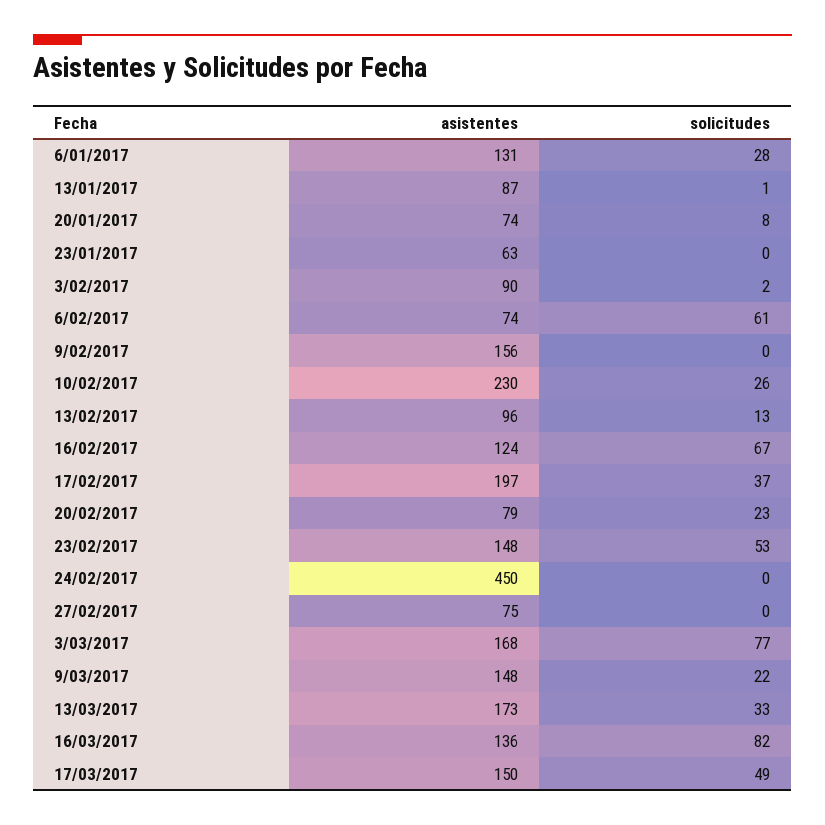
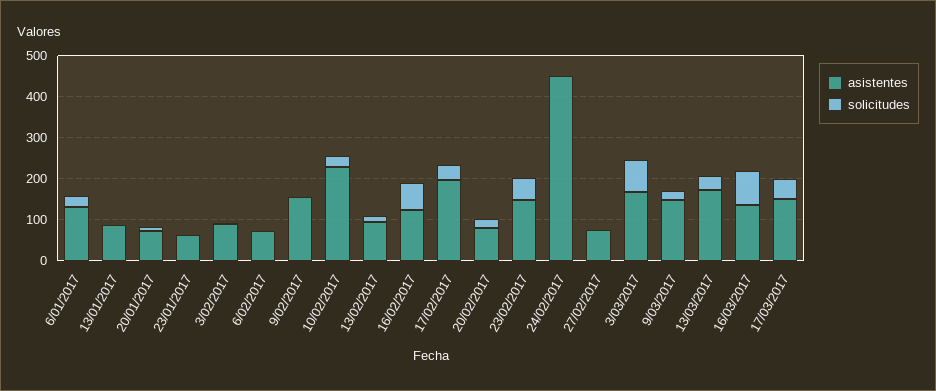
solicitudes, 6/02/2017: 61 -> 0

